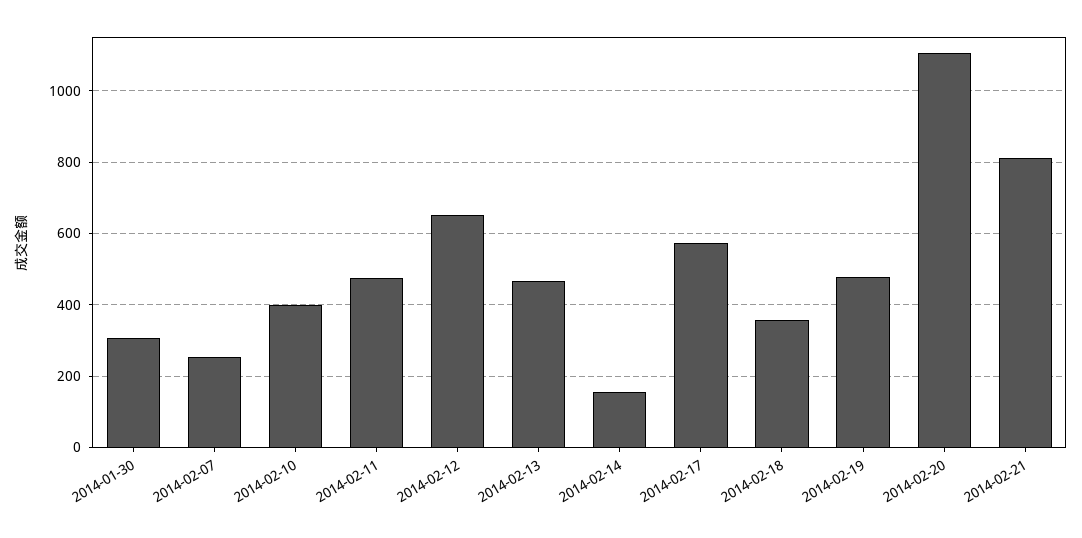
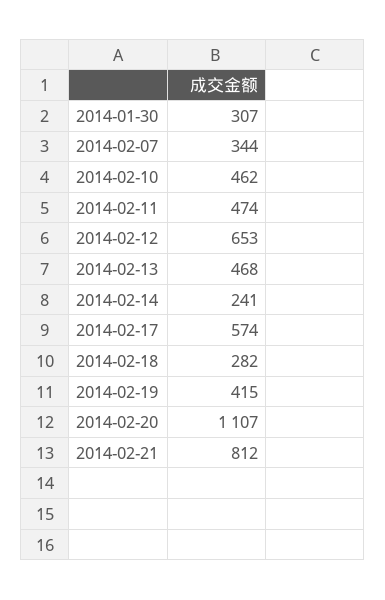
2014-02-07: 260 -> 344
2014-02-10: 400 -> 462
2014-02-14: 160 -> 241
2014-02-18: 360 -> 282
2014-02-19: 480 -> 415

